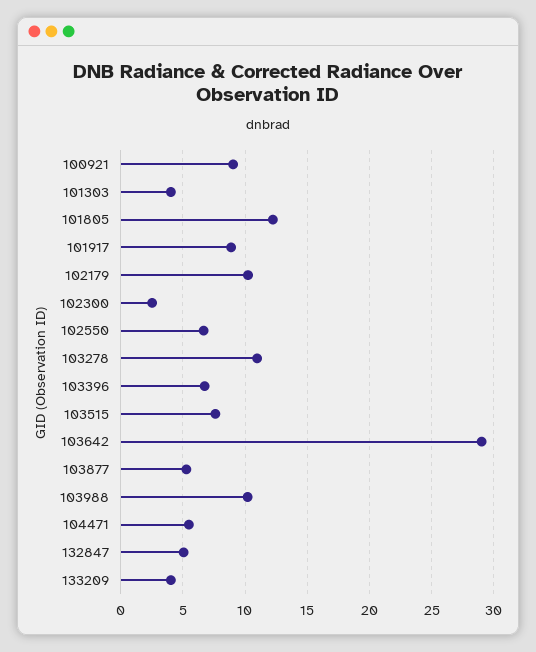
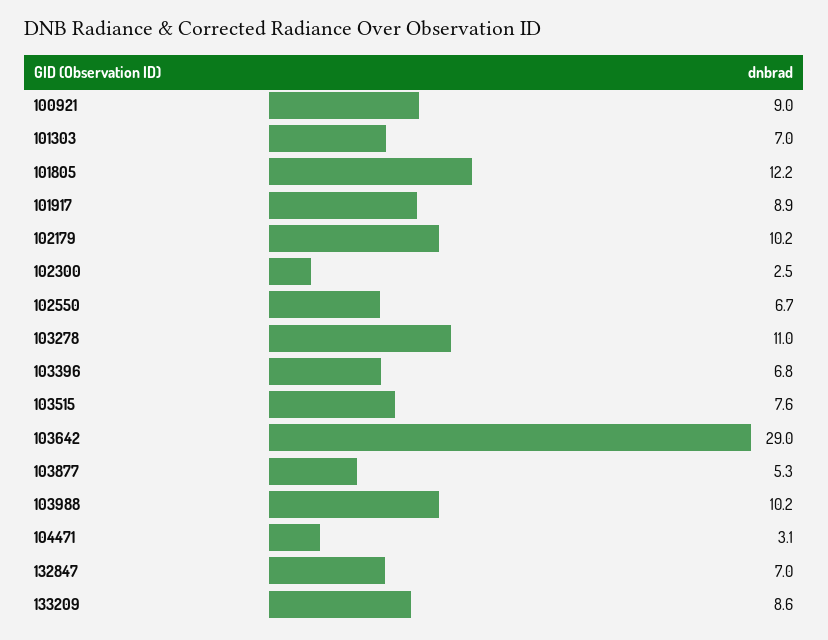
101303: 4 -> 7
104471: 5.5 -> 3.1
132847: 5 -> 7
133209: 4 -> 8.6

